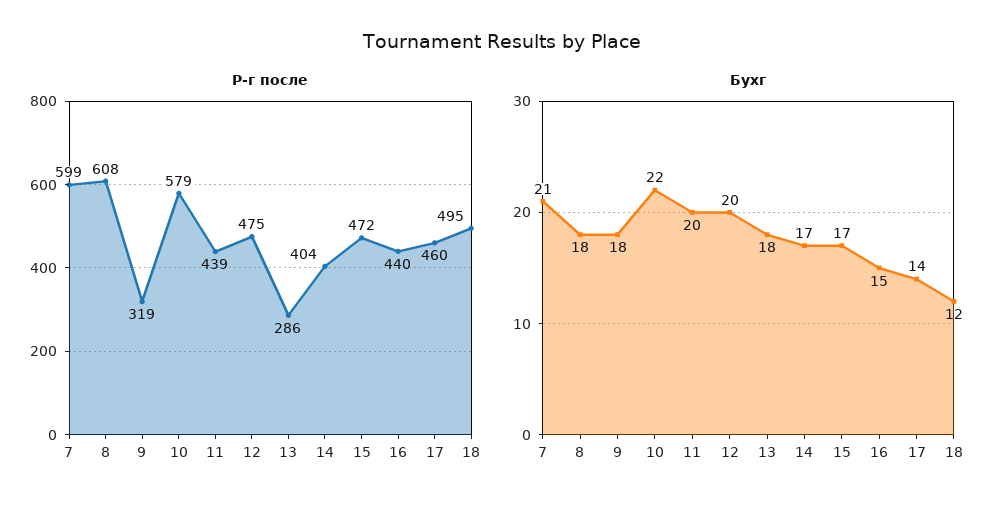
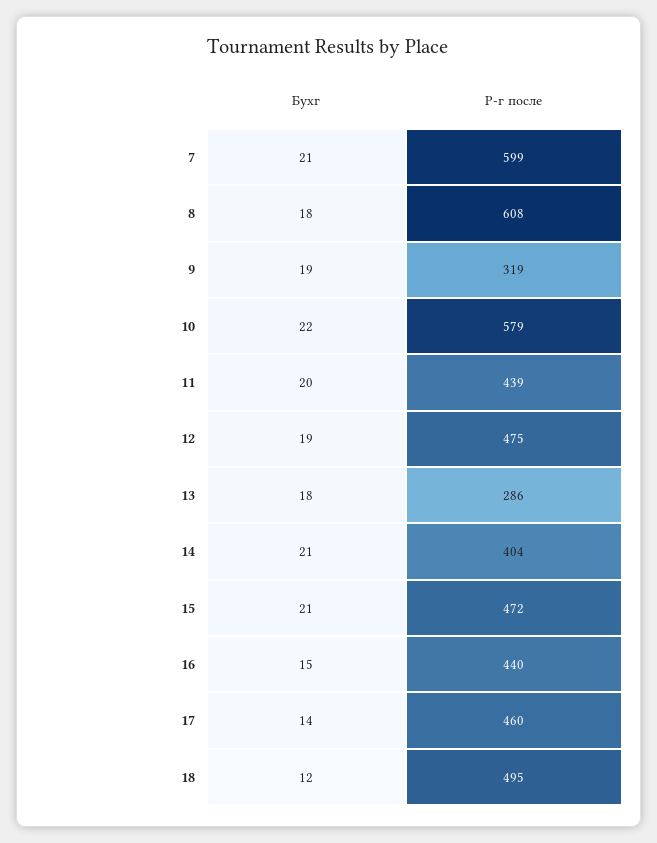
Бухг, 9: 18 -> 19
Бухг, 12: 20 -> 19
Бухг, 14: 17 -> 21
Бухг, 15: 17 -> 21

